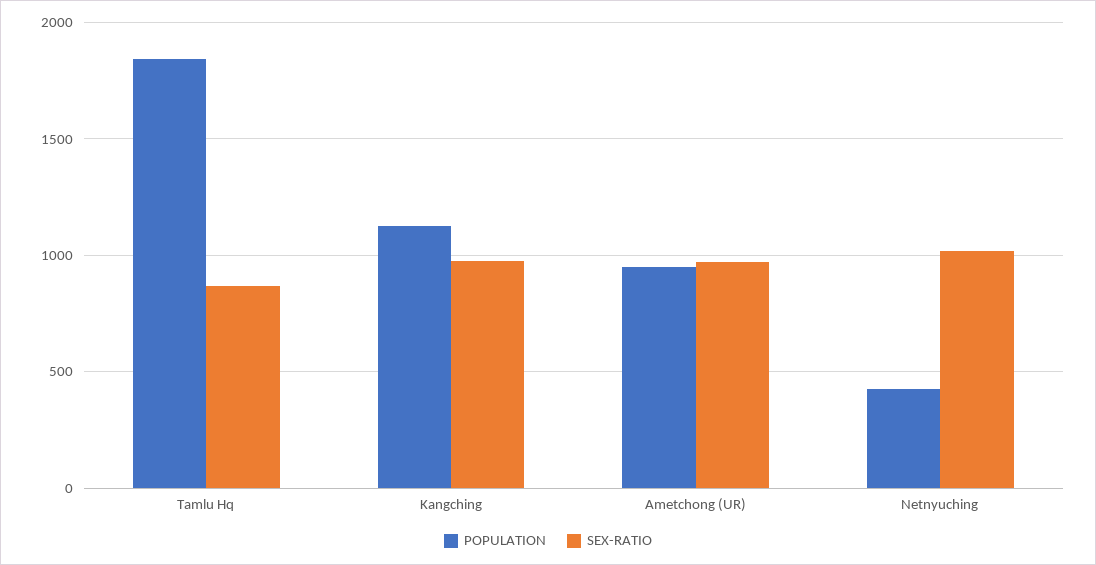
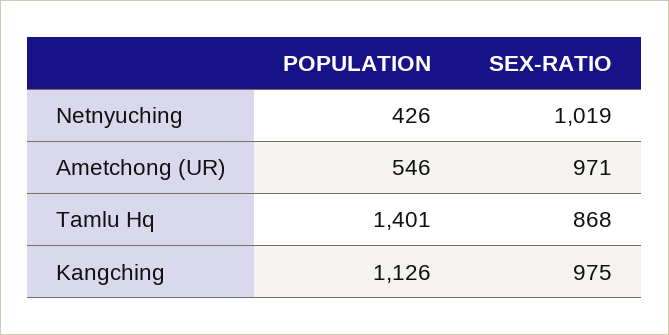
POPULATION, Tamlu Hq: 1850 -> 1401
POPULATION, Ametchong (UR): 950 -> 546

